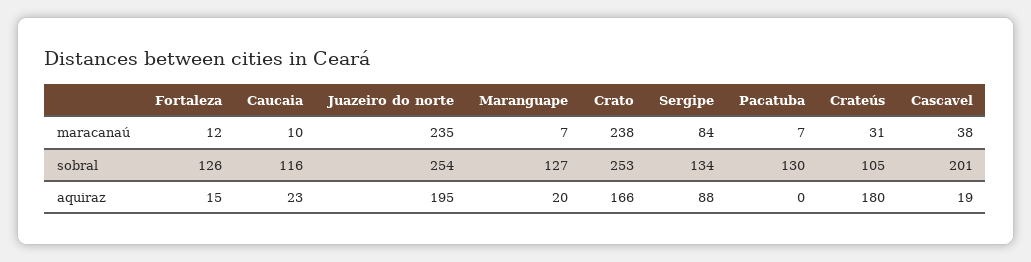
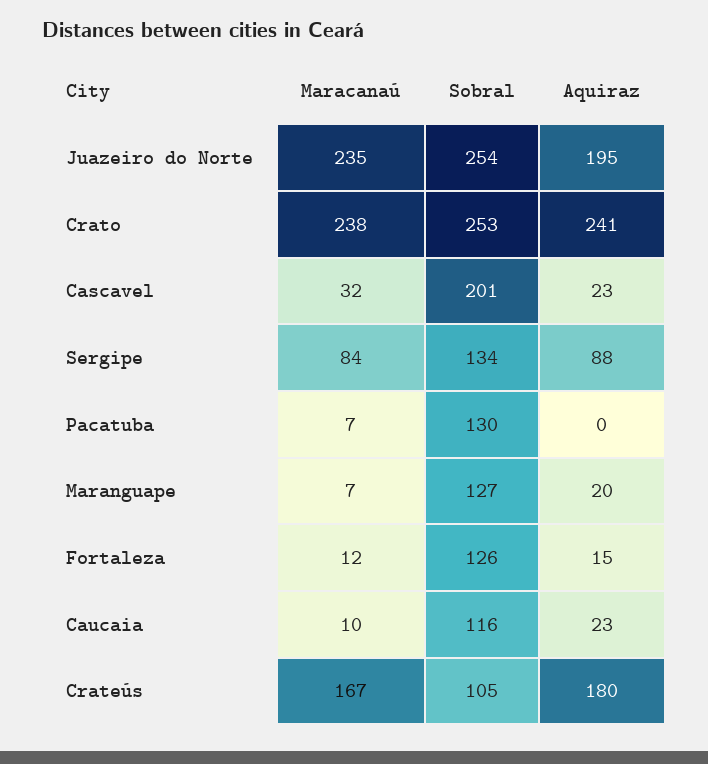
Crateús, maracanaú: 31 -> 167
Cascavel, maracanaú: 38 -> 32
Crato, aquiraz: 166 -> 241
Cascavel, aquiraz: 19 -> 23

